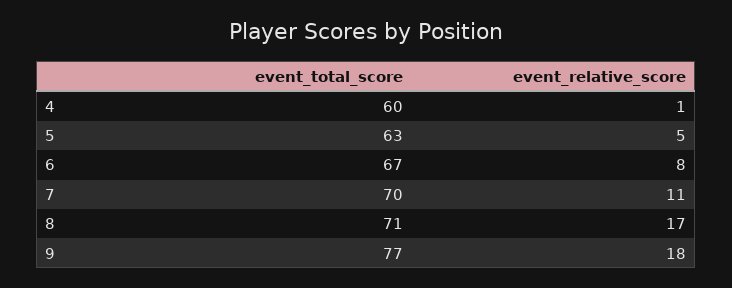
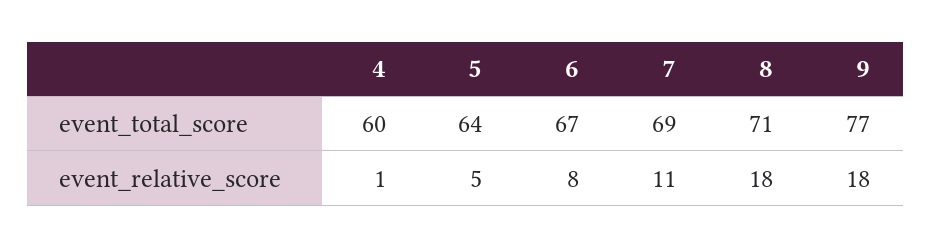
event_total_score, 5: 63 -> 64
event_total_score, 7: 70 -> 69
event_relative_score, 8: 17 -> 18

